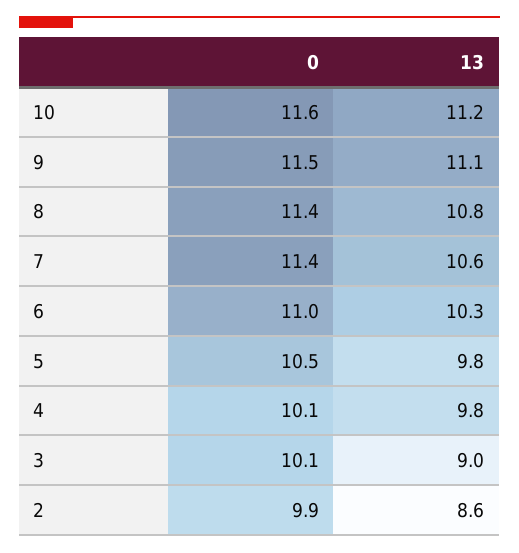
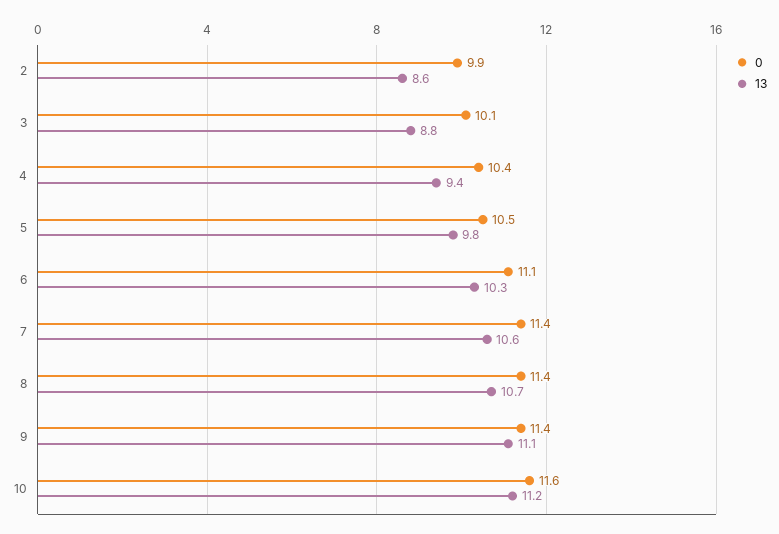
0, 9: 11.5 -> 11.4
13, 8: 10.8 -> 10.7
0, 6: 11 -> 11.1
0, 4: 10.1 -> 10.4
13, 4: 9.8 -> 9.4
13, 3: 9 -> 8.8

